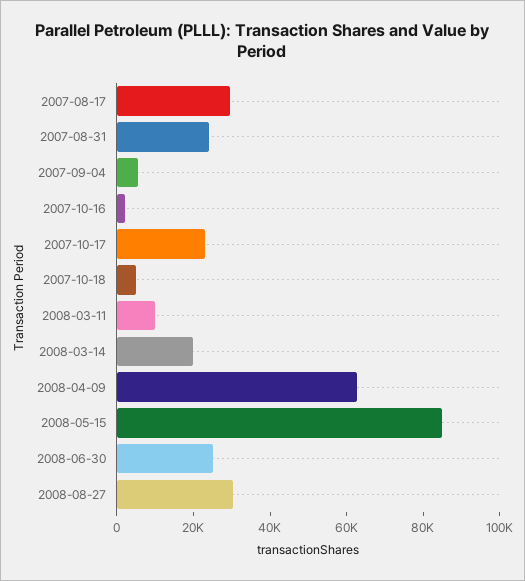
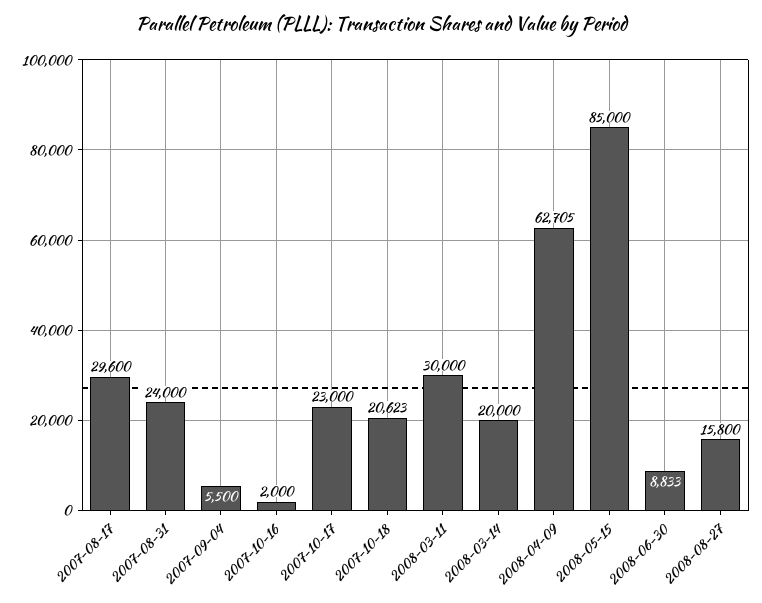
2007-10-18: 5000 -> 20623
2008-03-11: 10000 -> 30000
2008-06-30: 25000 -> 8833
2008-08-27: 30000 -> 15800

